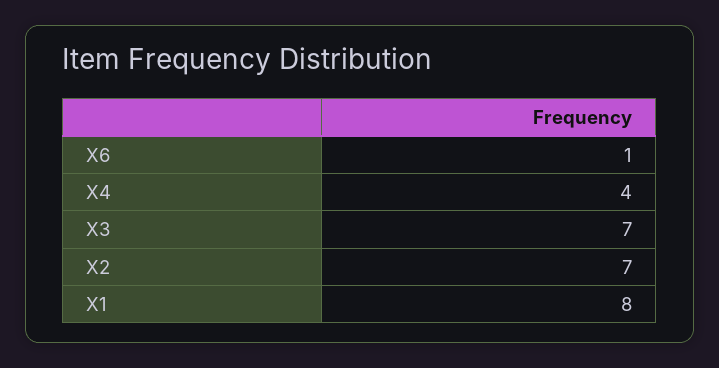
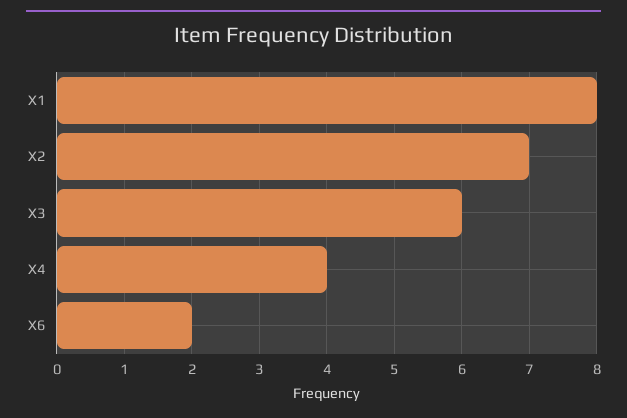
X6: 1 -> 2
X3: 7 -> 6

